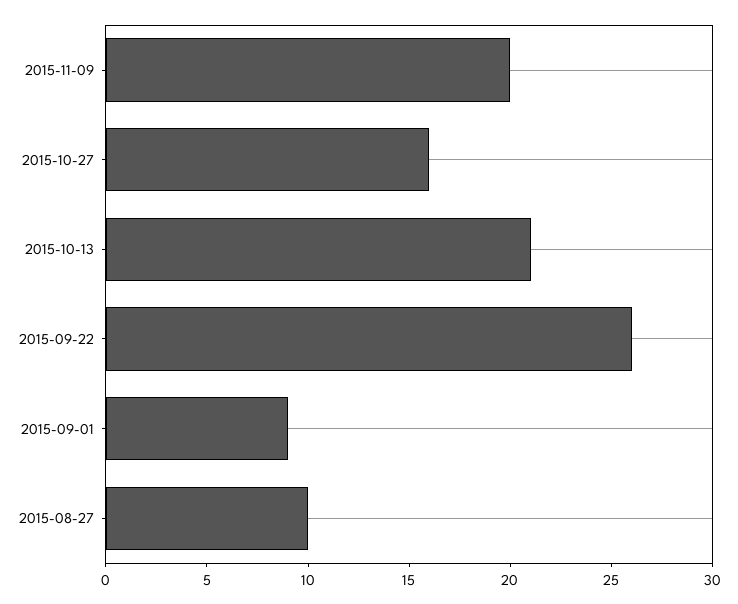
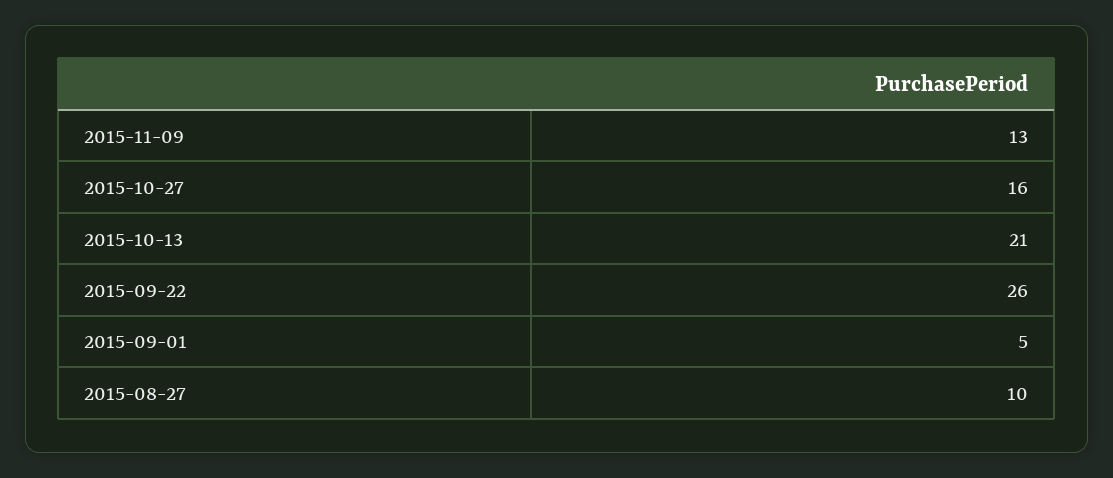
2015-11-09: 20 -> 13
2015-09-01: 9 -> 5

